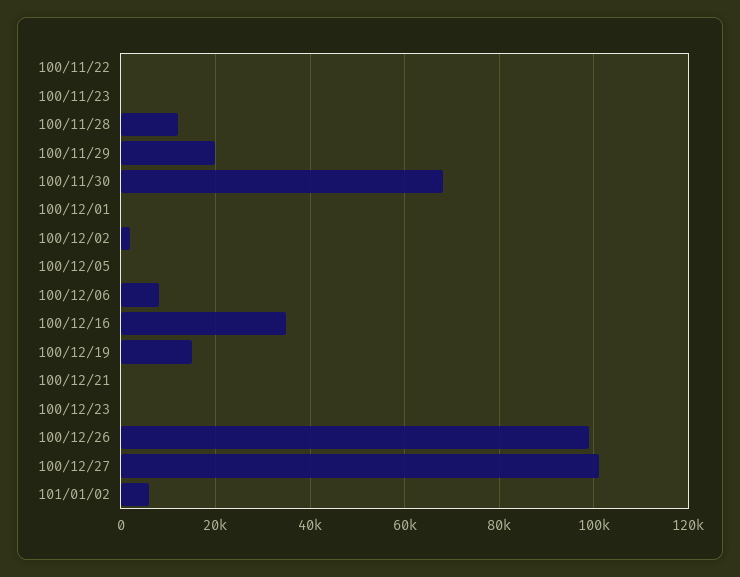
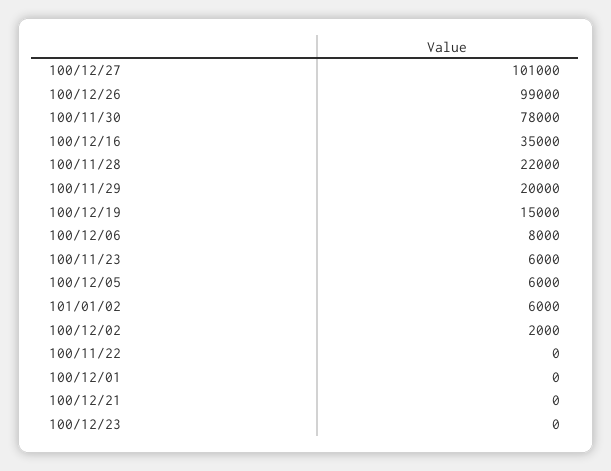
100/11/23: 0 -> 6000
100/11/28: 12000 -> 22000
100/11/30: 68000 -> 78000
100/12/05: 0 -> 6000

